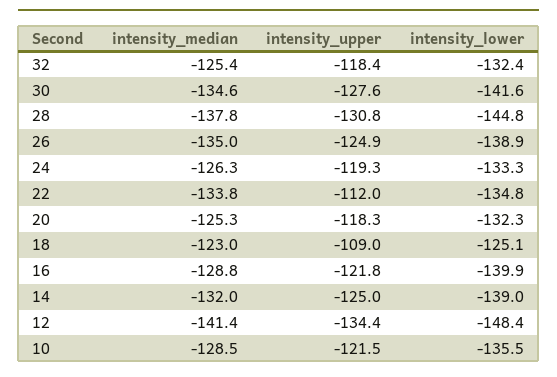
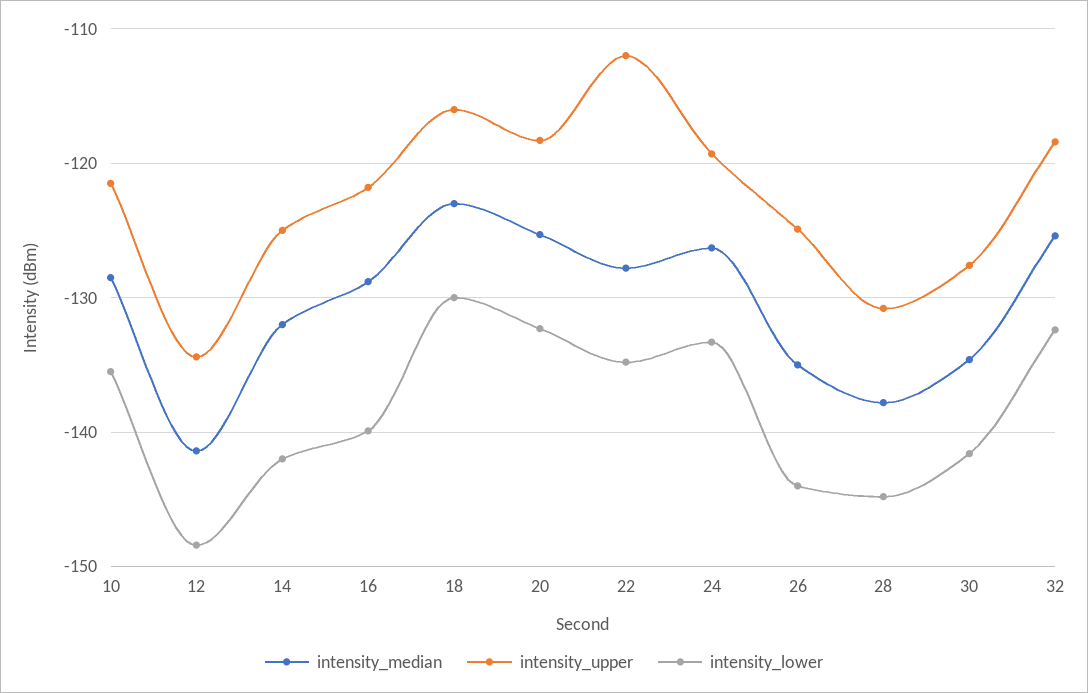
intensity_lower, 26: -138.9 -> -144
intensity_median, 22: -133.8 -> -128
intensity_upper, 18: -109 -> -116
intensity_lower, 18: -125.1 -> -130
intensity_lower, 14: -139 -> -142

